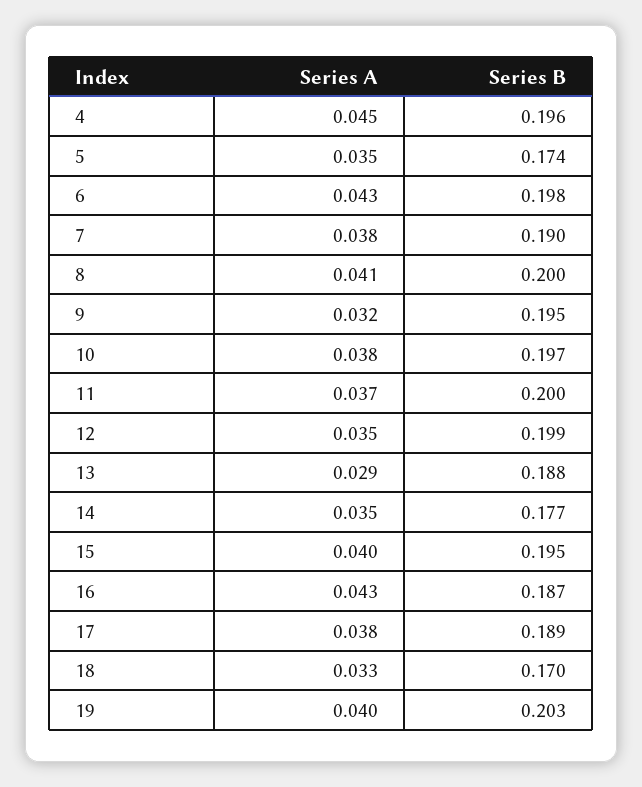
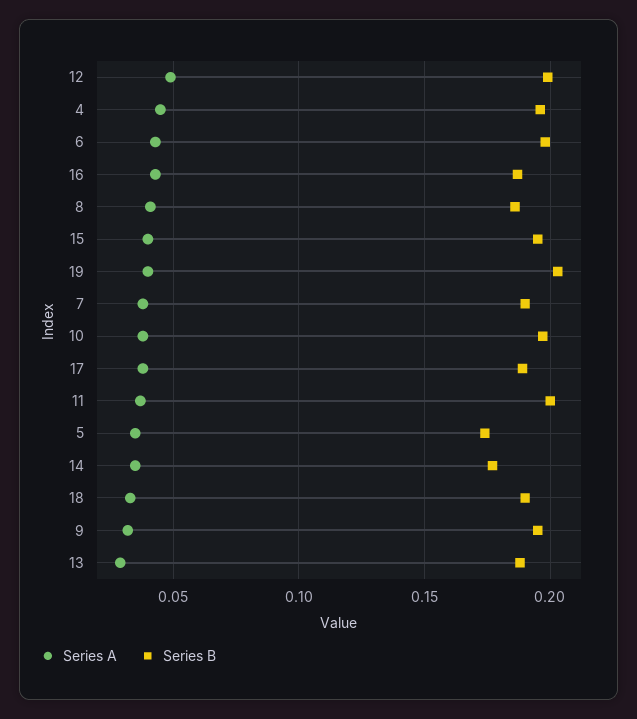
Series B, 8: 0.2 -> 0.185
Series A, 12: 0.035 -> 0.05
Series B, 18: 0.17 -> 0.19

